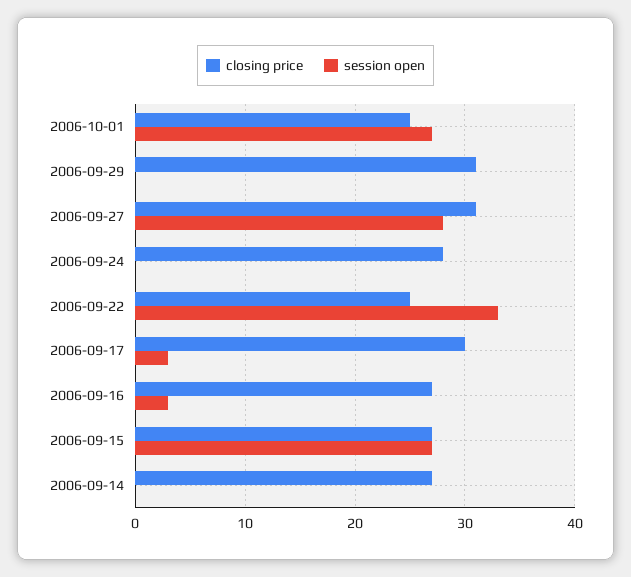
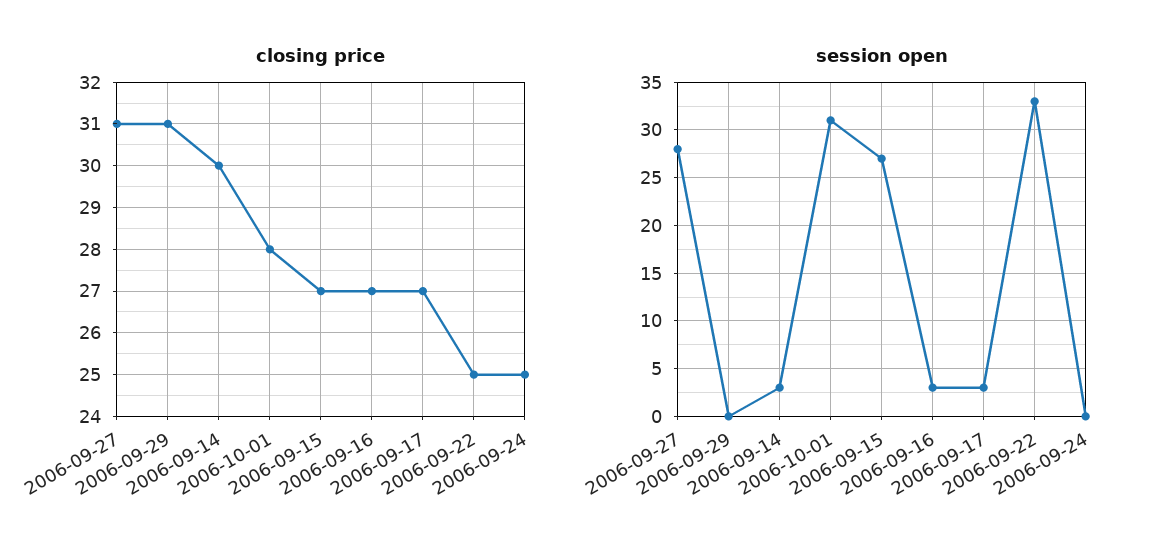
closing price, 2006-10-01: 25 -> 28
session open, 2006-10-01: 27 -> 31
closing price, 2006-09-24: 28 -> 25
closing price, 2006-09-17: 30 -> 27
closing price, 2006-09-14: 27 -> 30
session open, 2006-09-14: 0 -> 3

